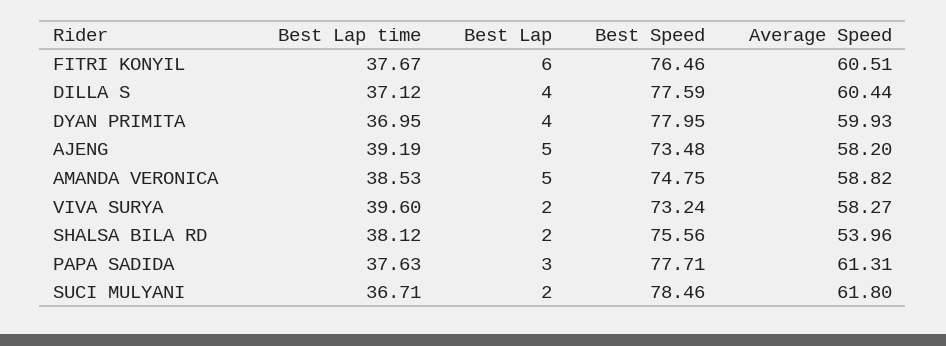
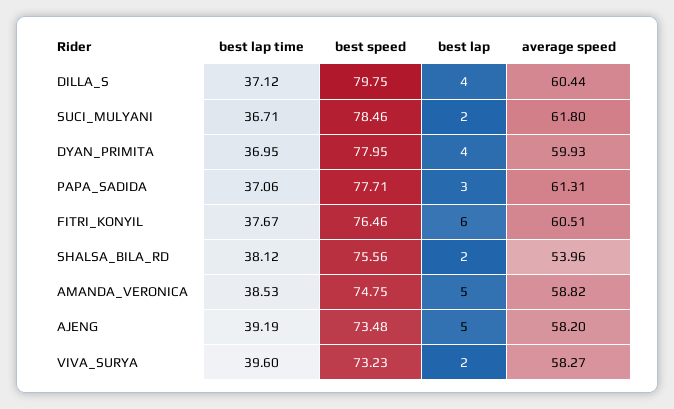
Best Speed, DILLA S: 77.59 -> 79.75
Best Speed, VIVA SURYA: 73.24 -> 73.23
Best Lap time, PAPA SADIDA: 37.63 -> 37.06

